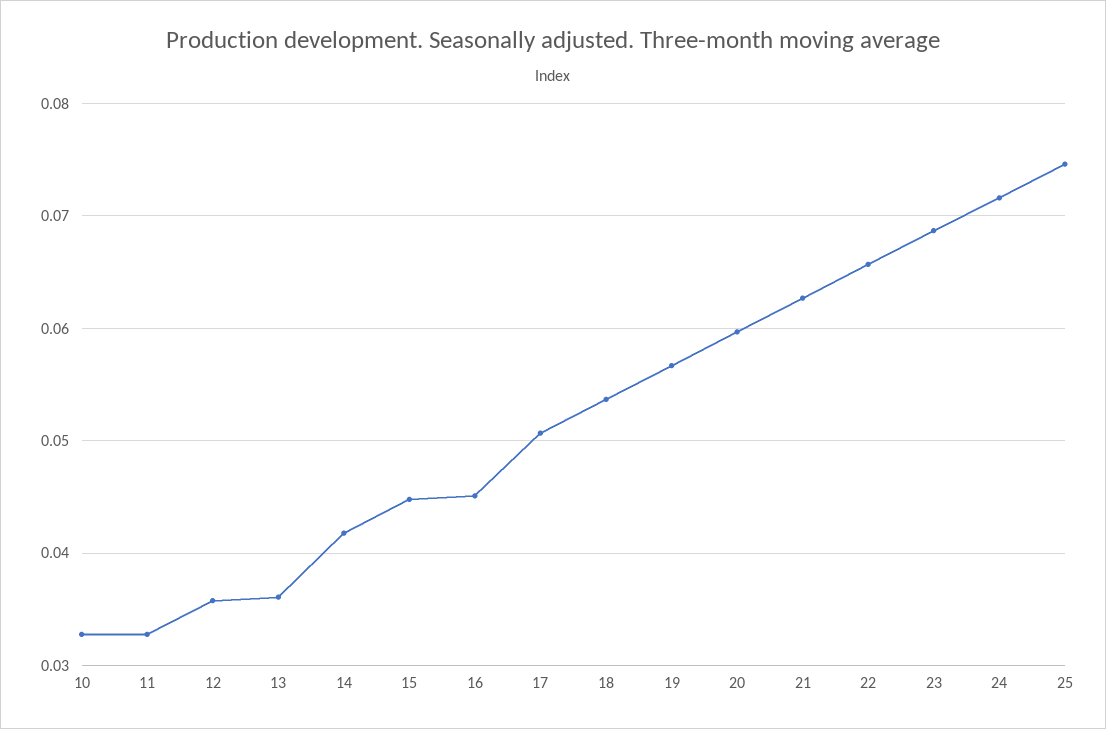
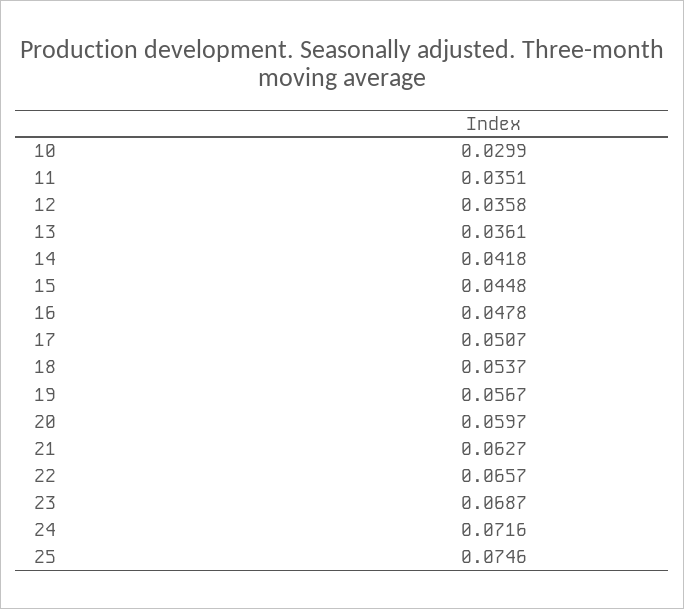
10: 0.033 -> 0.0299
11: 0.033 -> 0.0351
16: 0.045 -> 0.0478

